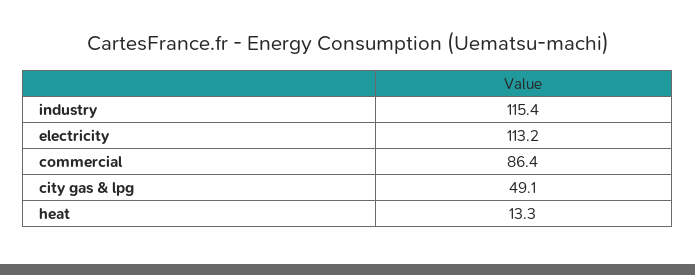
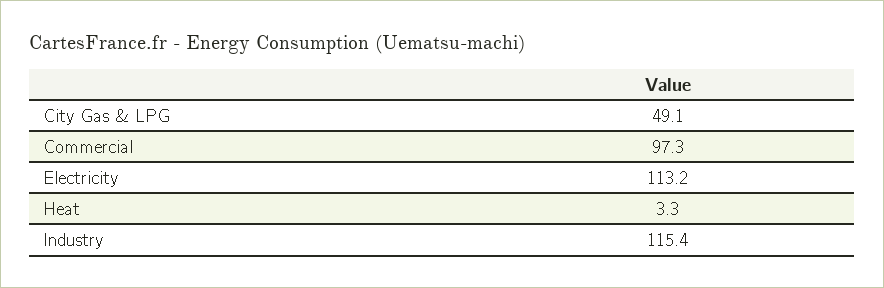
commercial: 86.4 -> 97.3
heat: 13.3 -> 3.3

